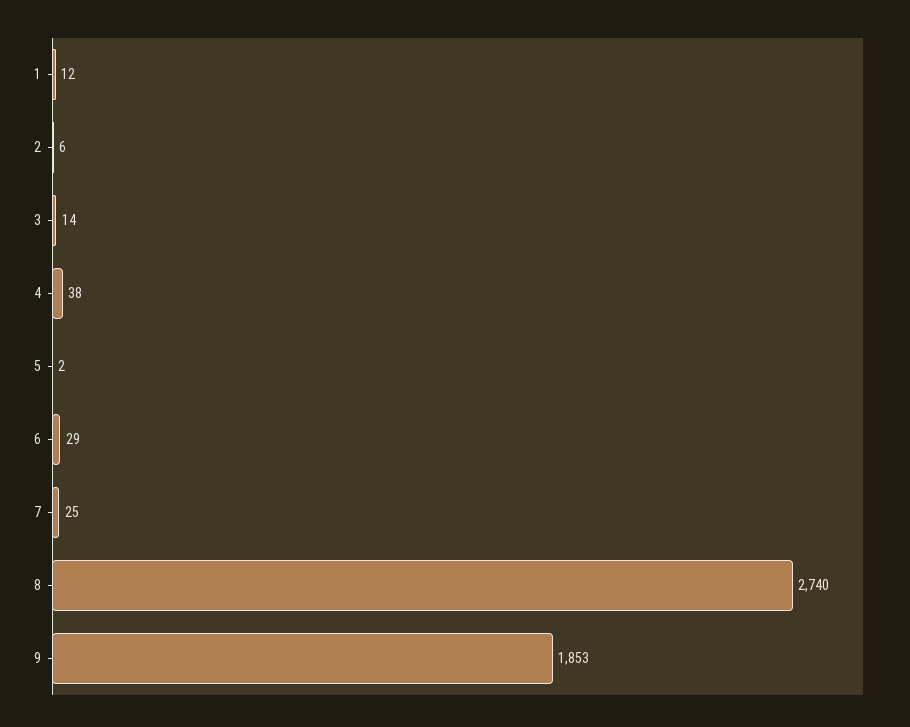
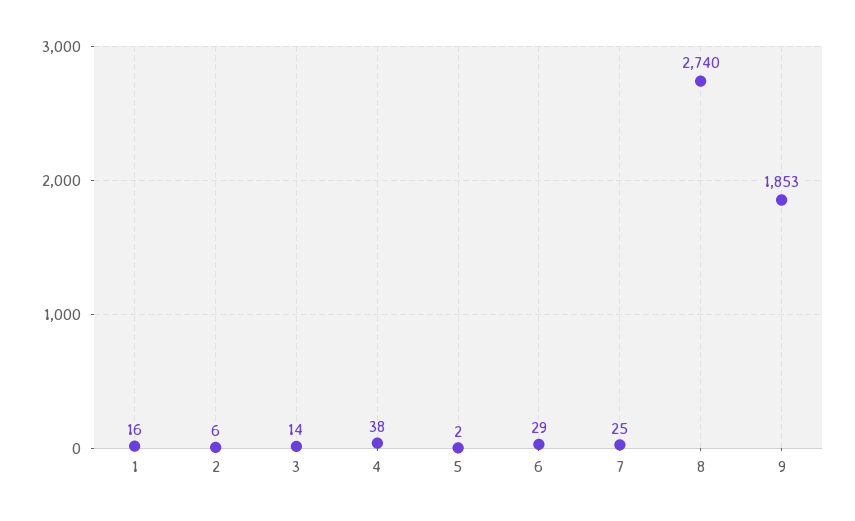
1: 12 -> 16

